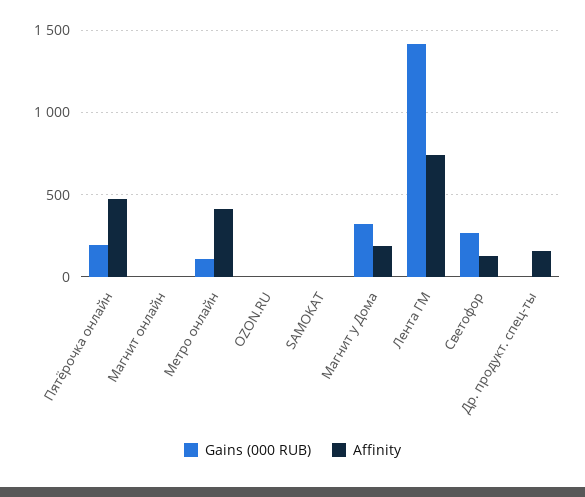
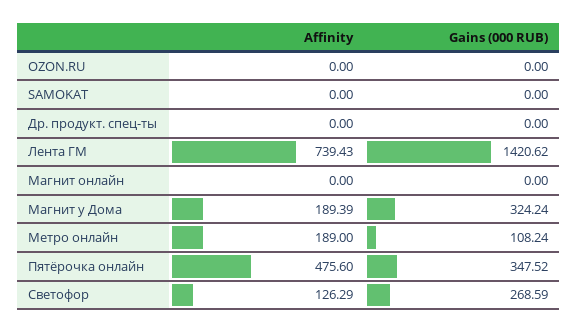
Gains (000 RUB), Пятёрочка онлайн: 200 -> 347.52
Affinity, Метро онлайн: 400 -> 189
Affinity, Др. продукт. спец-ты: 150 -> 0

